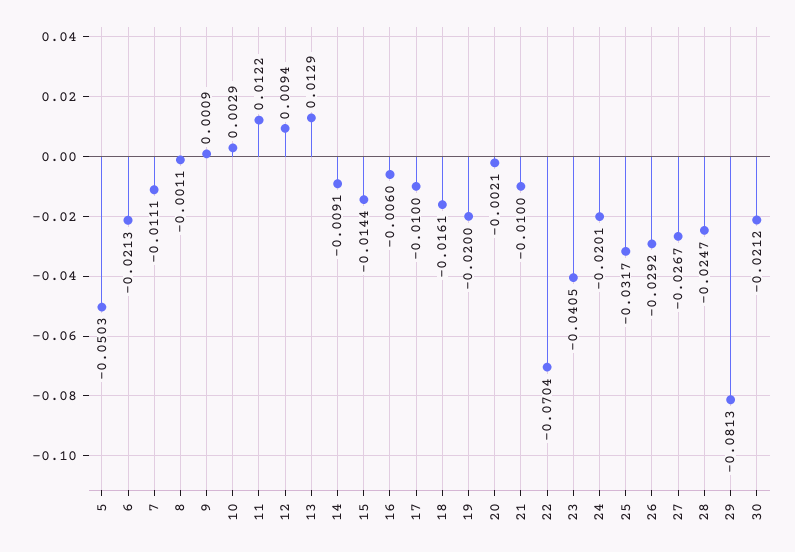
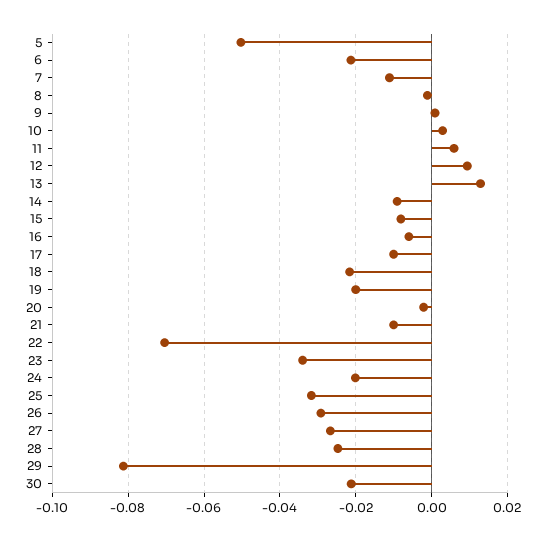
11: 0.0122 -> 0.006
15: -0.0144 -> -0.008
18: -0.0161 -> -0.022
23: -0.0405 -> -0.034

